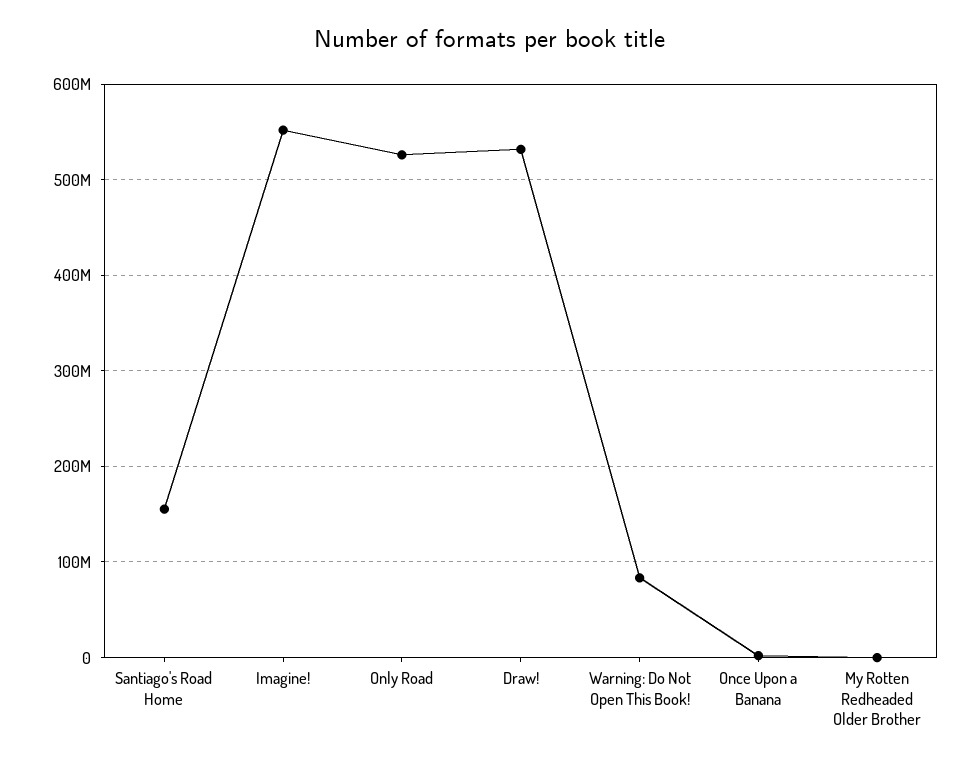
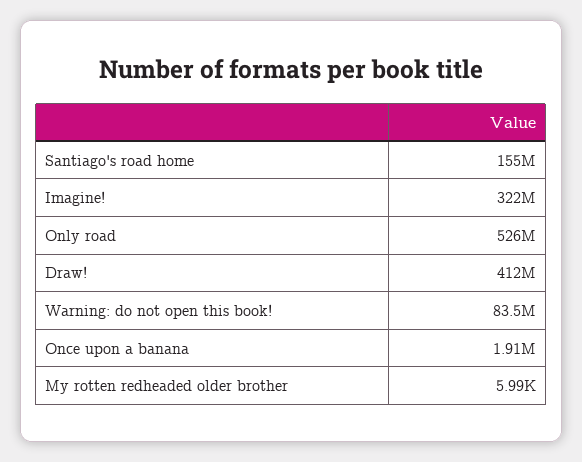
Imagine!: 550000000 -> 322000000
Draw!: 530000000 -> 412000000

